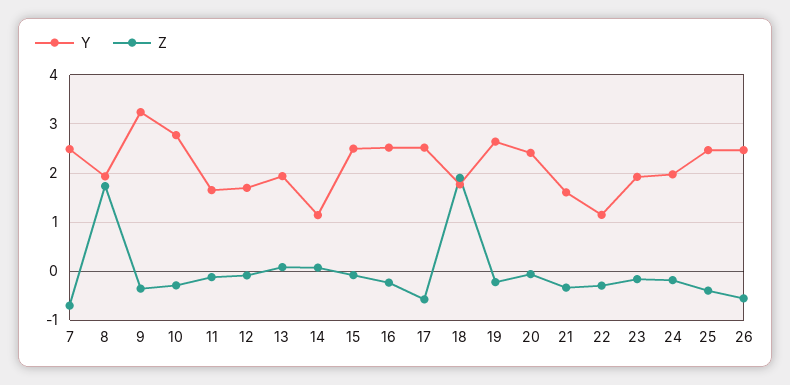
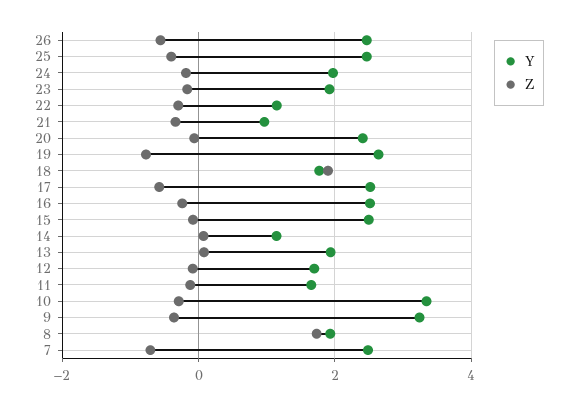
Y, 10: 2.8 -> 3.4
Z, 19: -0.2 -> -0.8
Y, 21: 1.6 -> 1

